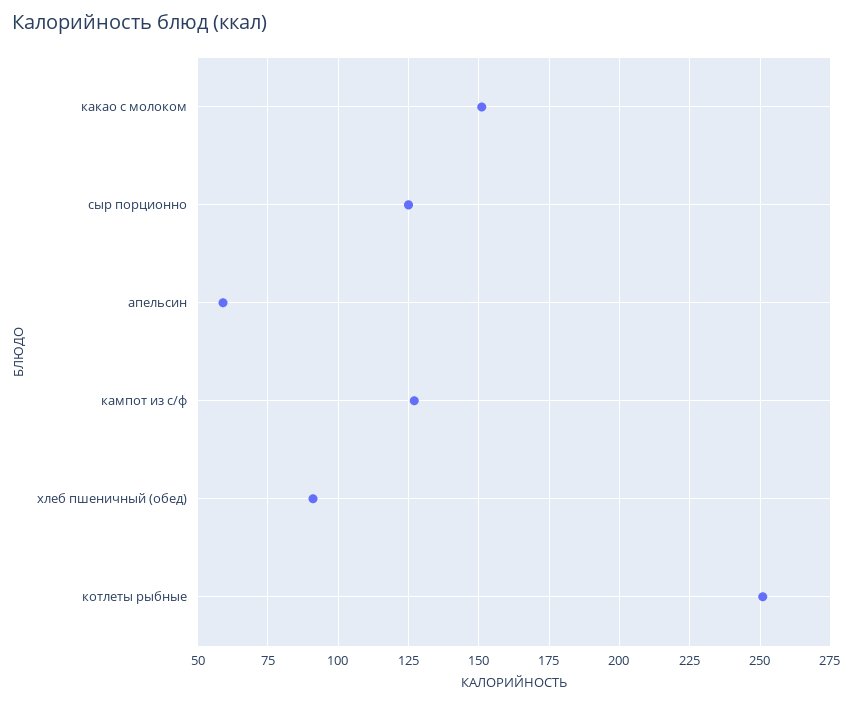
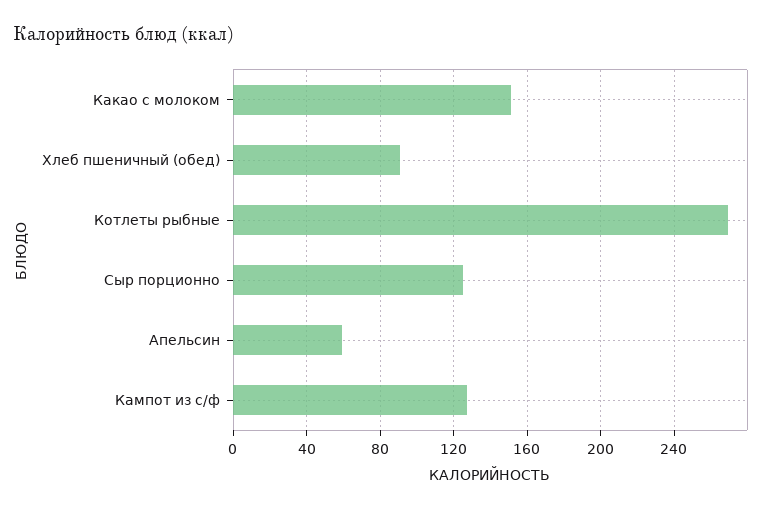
котлеты рыбные: 250 -> 270

